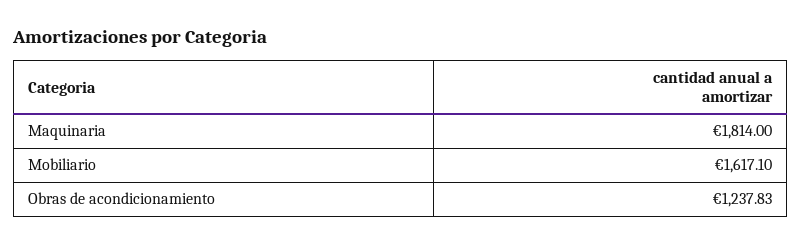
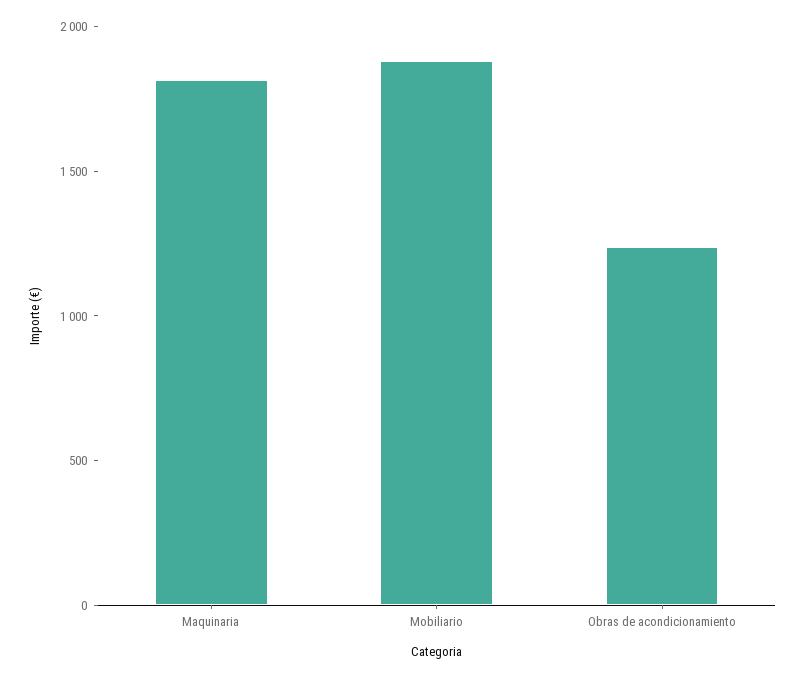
Mobiliario: 1617.1 -> 1900

